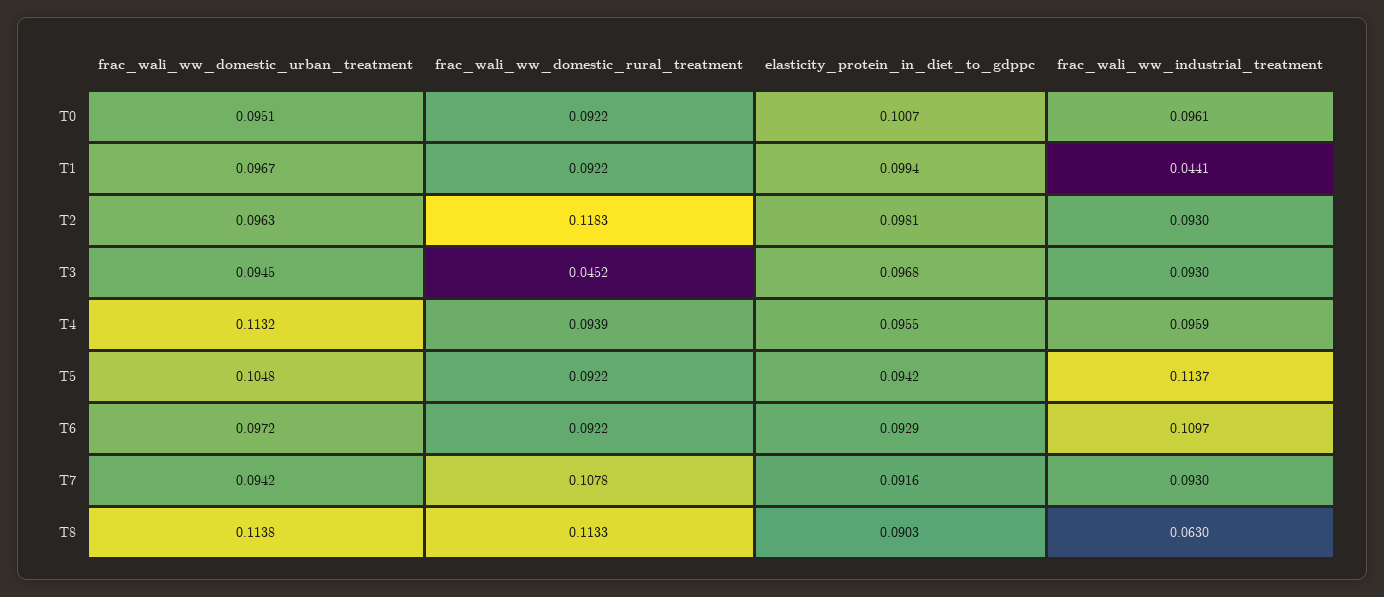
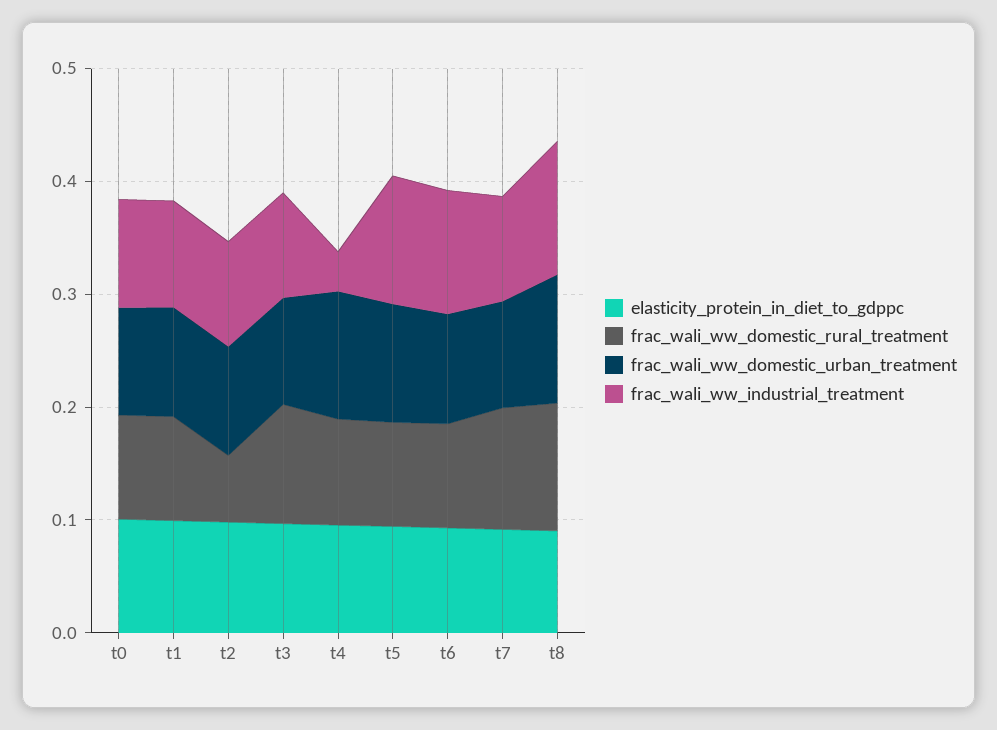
frac_wali_ww_industrial_treatment, T1: 0.0441 -> 0.1
frac_wali_ww_domestic_rural_treatment, T2: 0.1183 -> 0.06
frac_wali_ww_domestic_rural_treatment, T3: 0.0452 -> 0.1
frac_wali_ww_industrial_treatment, T4: 0.0959 -> 0.04
frac_wali_ww_industrial_treatment, T8: 0.063 -> 0.12

